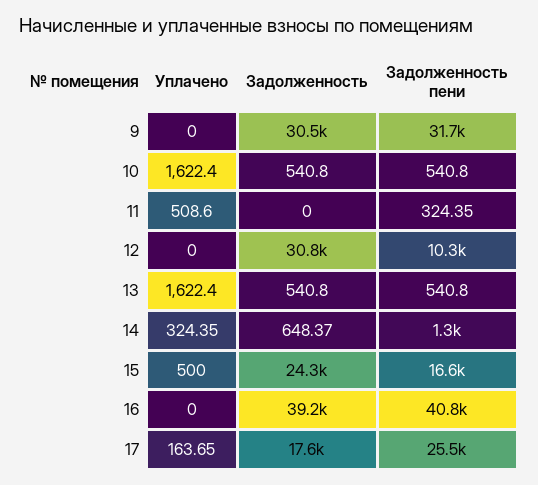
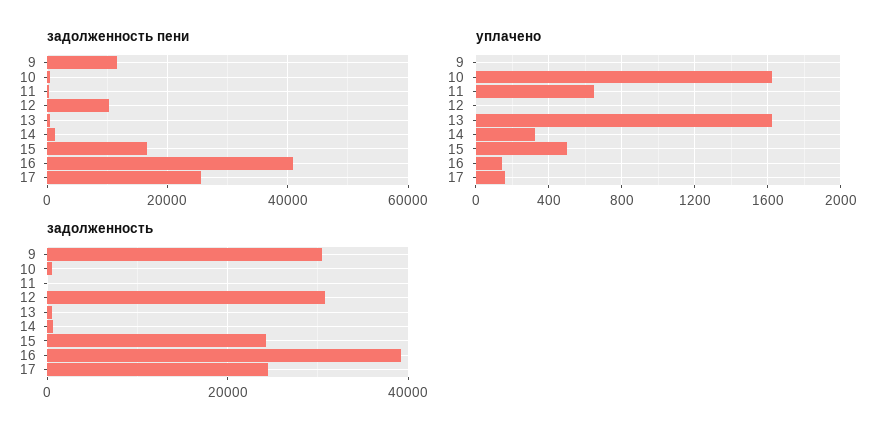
Задолженность пени, 9: 31700 -> 12000
Уплачено, 11: 508.6 -> 650
Уплачено, 16: 0 -> 150
Задолженность, 17: 17600 -> 24000

